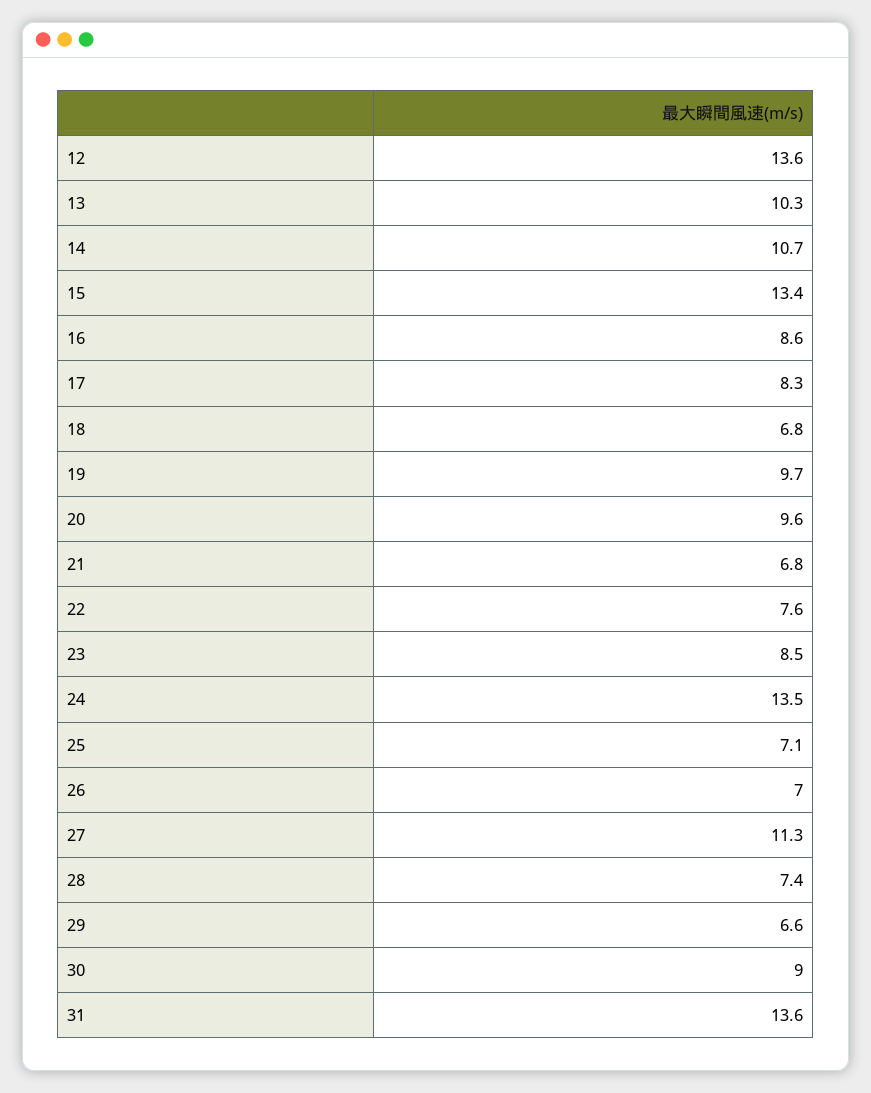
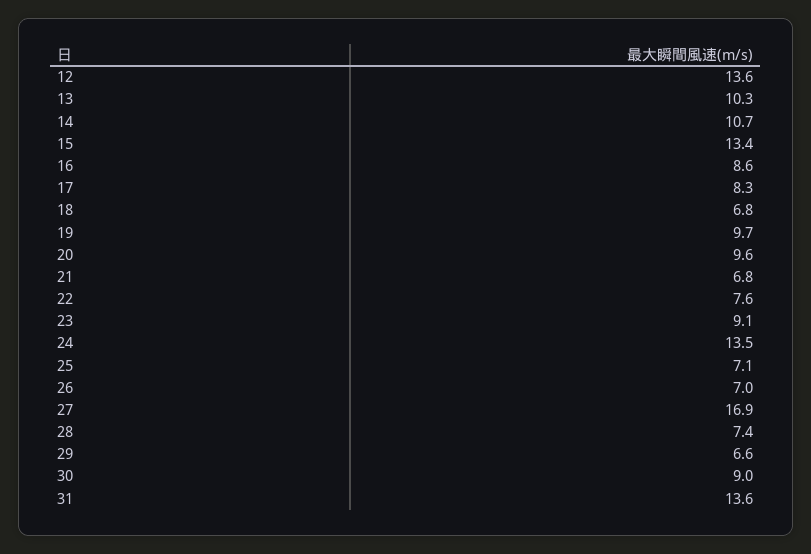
23: 8.5 -> 9.1
27: 11.3 -> 16.9

